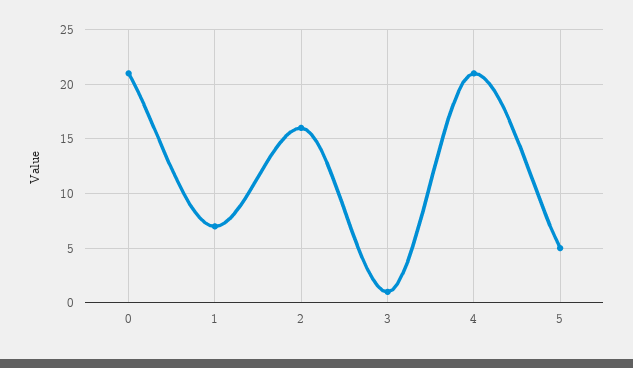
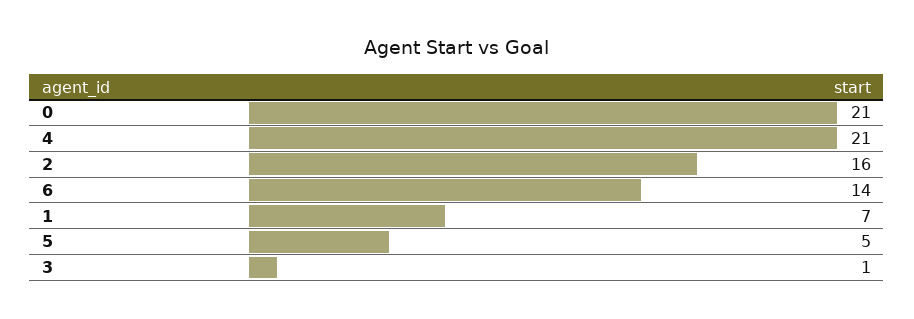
6: none -> 14

